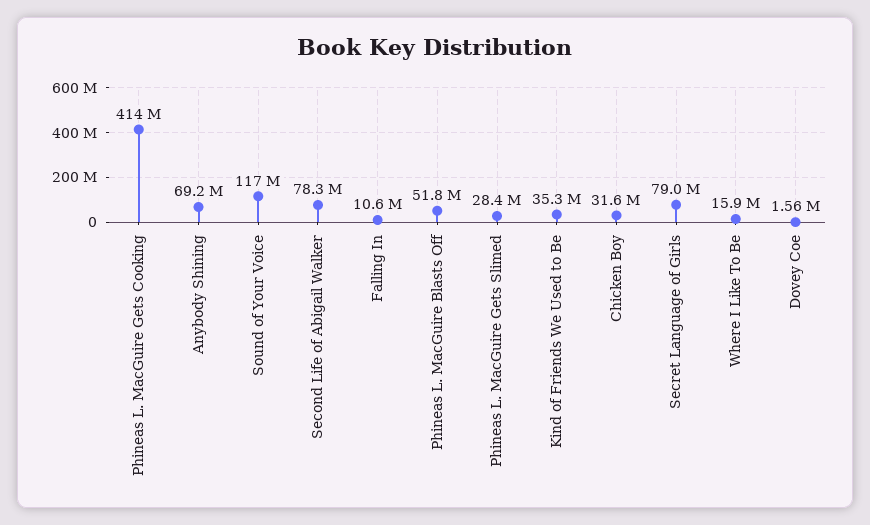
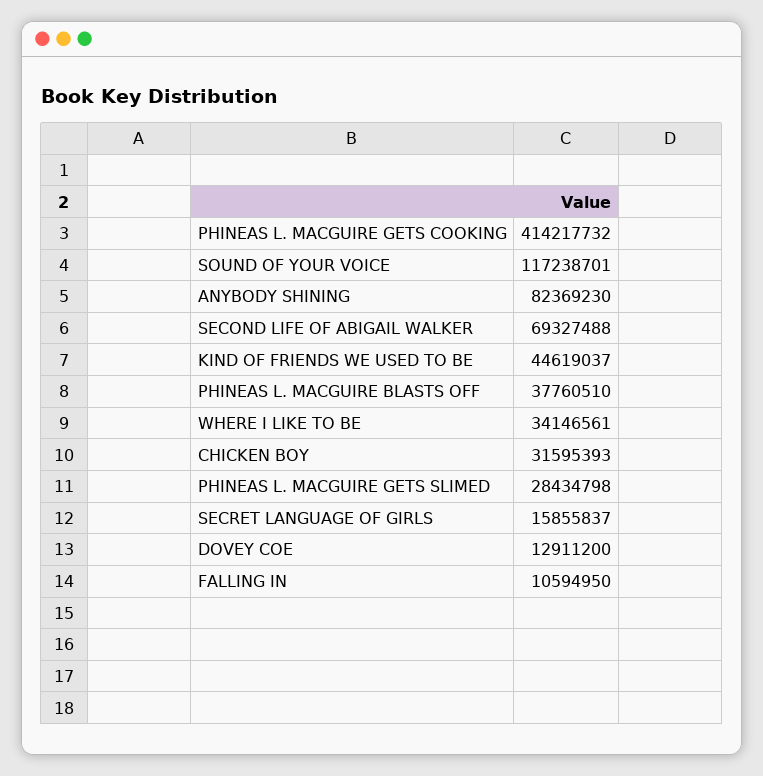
Anybody Shining: 69200000 -> 82369230
Second Life of Abigail Walker: 78300000 -> 69327488
Phineas L. MacGuire Blasts Off: 51800000 -> 37760510
Kind of Friends We Used to Be: 35300000 -> 44619037
Secret Language of Girls: 79000000 -> 15855837
Where I Like To Be: 15900000 -> 34146561
Dovey Coe: 1560000 -> 12911200

